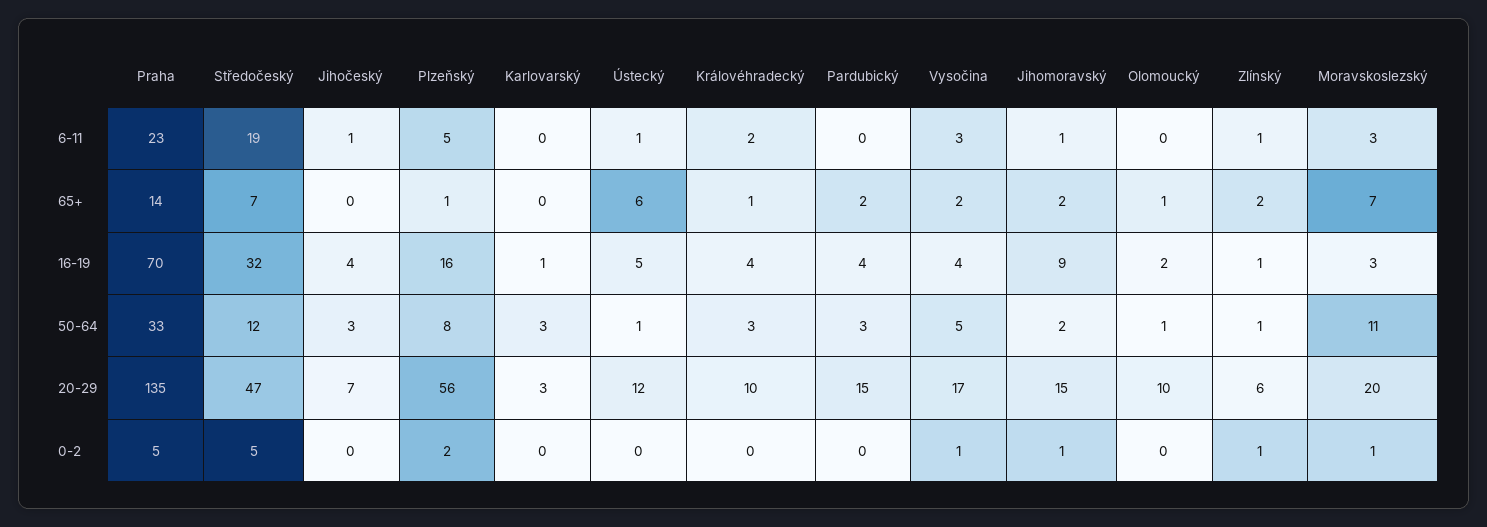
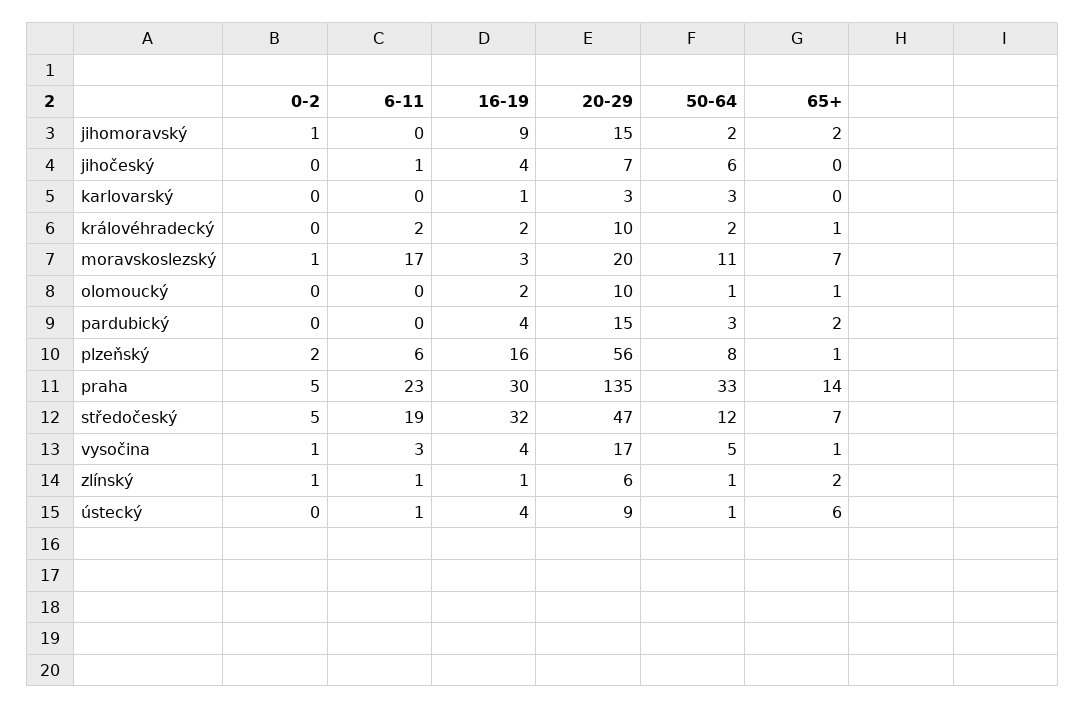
Plzeňský, 6-11: 5 -> 6
Jihomoravský, 6-11: 1 -> 0
Moravskoslezský, 6-11: 3 -> 17
Vysočina, 65+: 2 -> 1
Praha, 16-19: 70 -> 30
Ústecký, 16-19: 5 -> 4
Královéhradecký, 16-19: 4 -> 2
Jihočeský, 50-64: 3 -> 6
Královéhradecký, 50-64: 3 -> 2
Ústecký, 20-29: 12 -> 9

